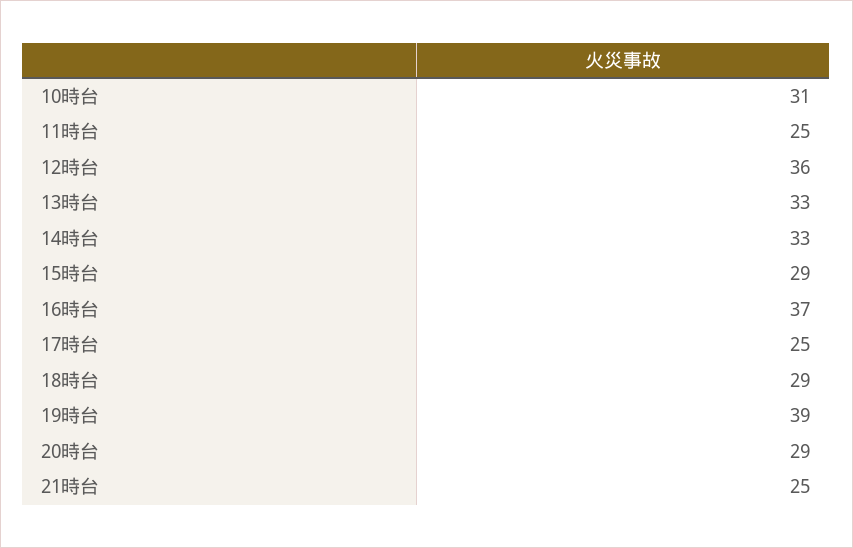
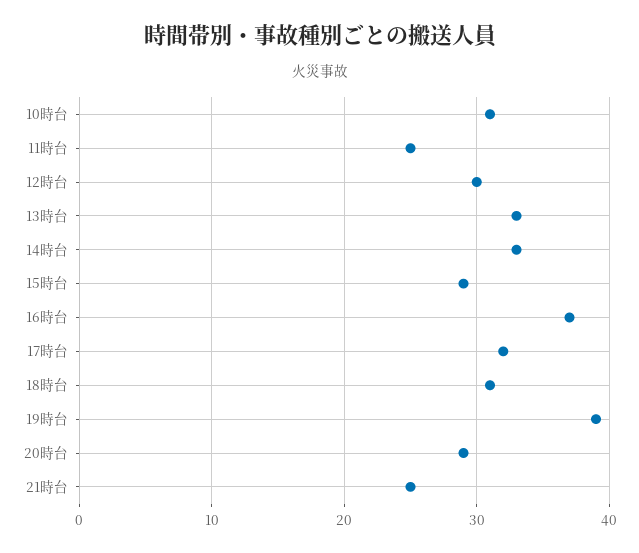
12時台: 36 -> 30
17時台: 25 -> 32
18時台: 29 -> 31

